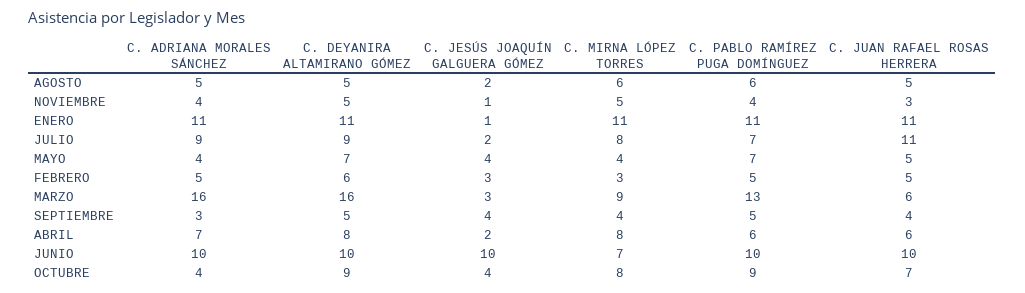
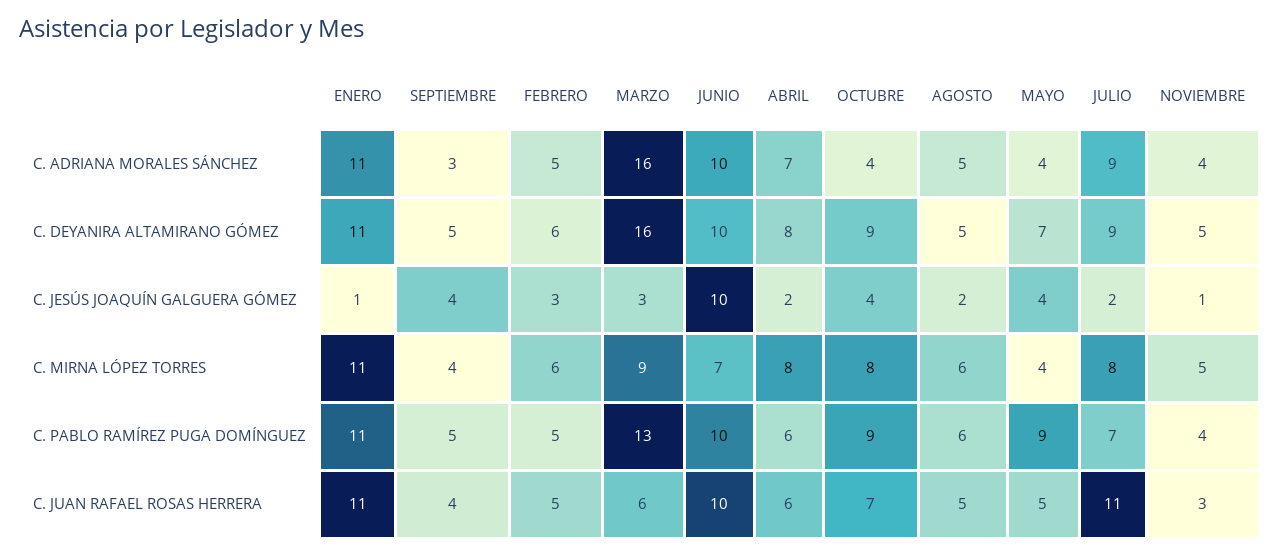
C. PABLO RAMÍREZ PUGA DOMÍNGUEZ, MAYO: 7 -> 9
C. MIRNA LÓPEZ TORRES, FEBRERO: 3 -> 6

